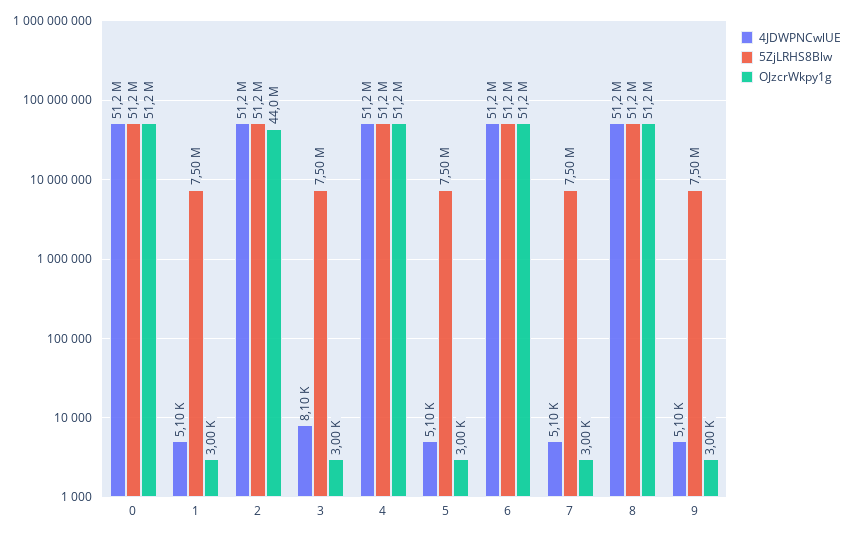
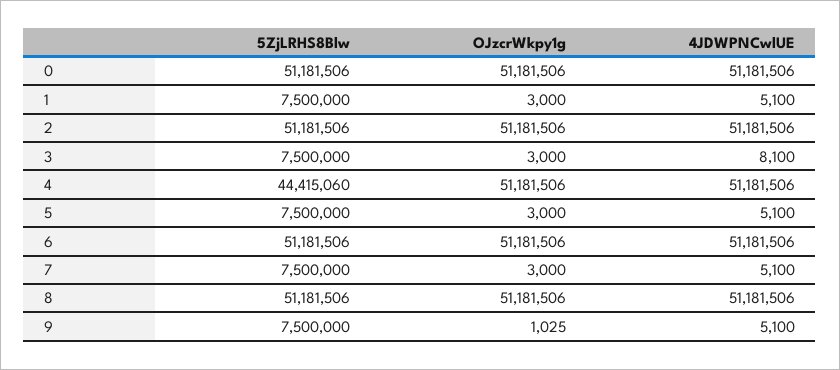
OJzcrWkpy1g, 2: 44000000 -> 51181506
5ZjLRHS8Blw, 4: 51200000 -> 44415060
OJzcrWkpy1g, 9: 3000 -> 1025

